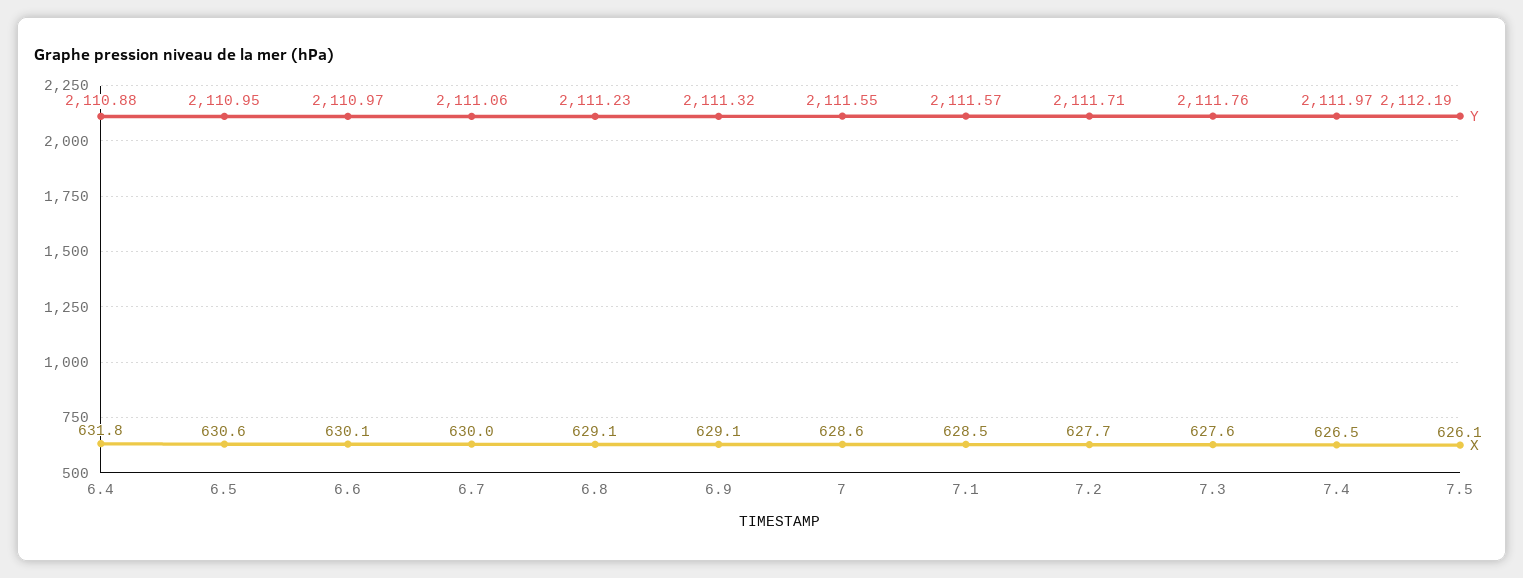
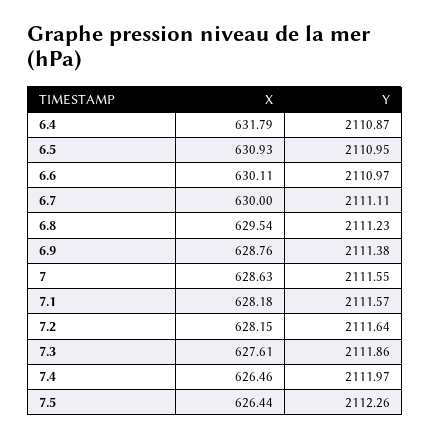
Y, 6.4: 2110.88 -> 2110.87
X, 6.5: 630.6 -> 630.93
Y, 6.7: 2111.06 -> 2111.11
X, 6.8: 629.1 -> 629.54
Y, 6.9: 2111.32 -> 2111.38
X, 6.9: 629.1 -> 628.76
X, 7.1: 628.5 -> 628.18
Y, 7.2: 2111.71 -> 2111.64
X, 7.2: 627.7 -> 628.15
Y, 7.3: 2111.76 -> 2111.86
Y, 7.5: 2112.19 -> 2112.26
X, 7.5: 626.1 -> 626.44

